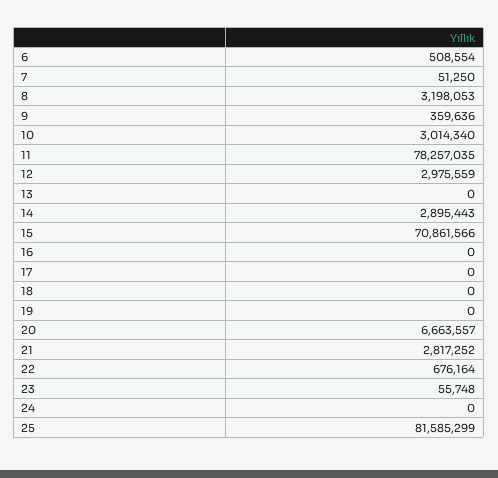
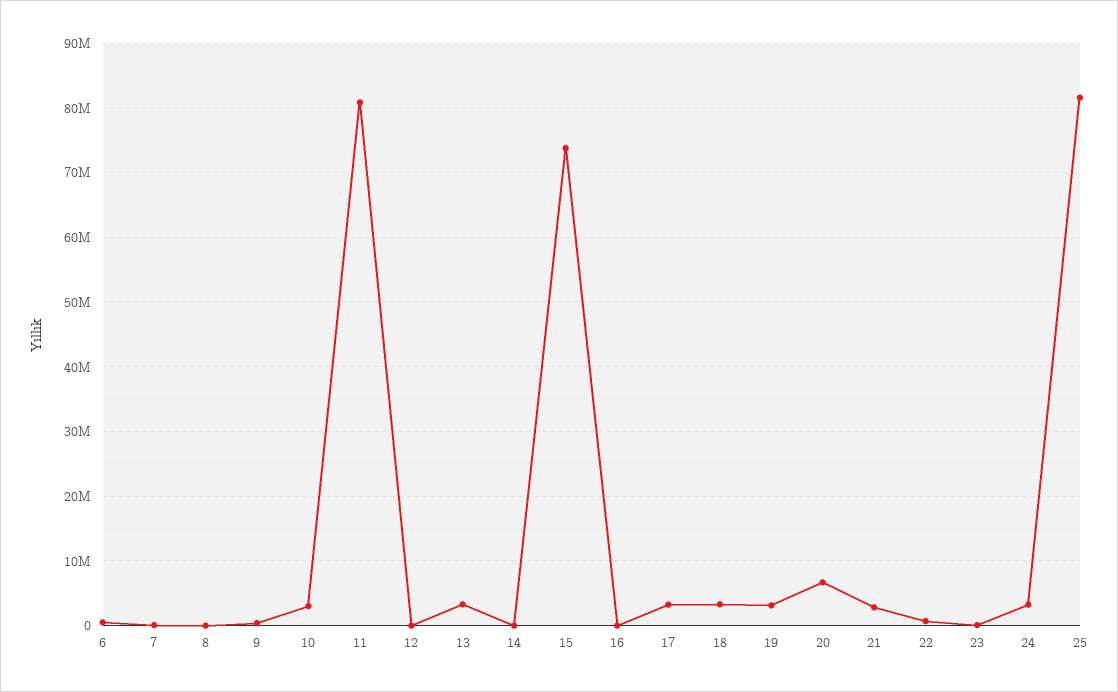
8: 3198053 -> 0
11: 78257035 -> 81000000
12: 2975559 -> 0
13: 0 -> 3000000
14: 2895443 -> 0
15: 70861566 -> 74000000
17: 0 -> 3000000
18: 0 -> 3000000
19: 0 -> 3000000
24: 0 -> 3000000

